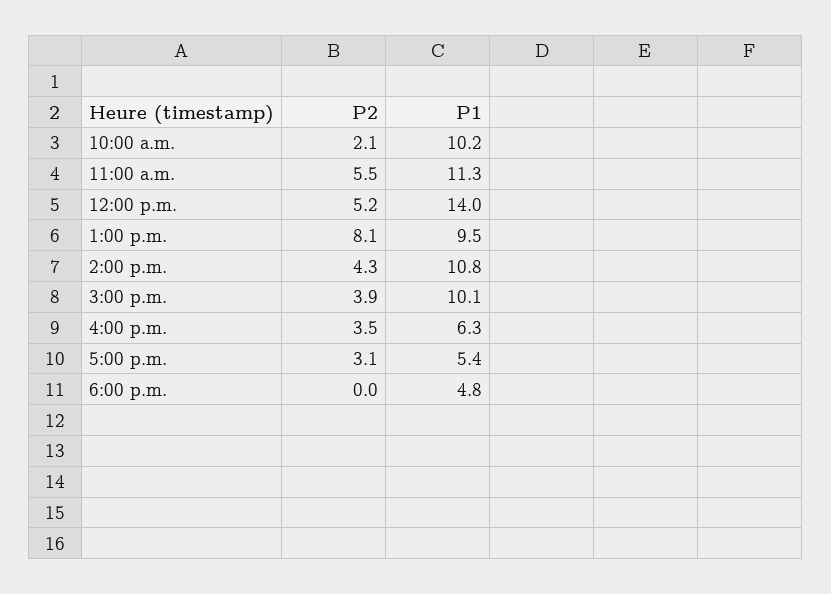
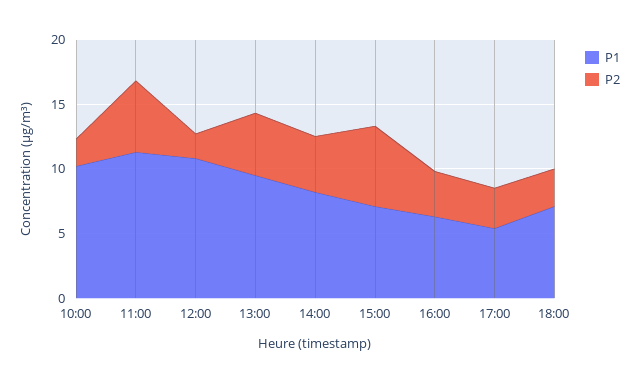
P2, 12:00 p.m.: 5.2 -> 2
P1, 12:00 p.m.: 14 -> 11
P2, 1:00 p.m.: 8.1 -> 5
P1, 2:00 p.m.: 10.8 -> 8
P2, 3:00 p.m.: 3.9 -> 6
P1, 3:00 p.m.: 10.1 -> 7
P2, 6:00 p.m.: 0 -> 3
P1, 6:00 p.m.: 4.8 -> 7

